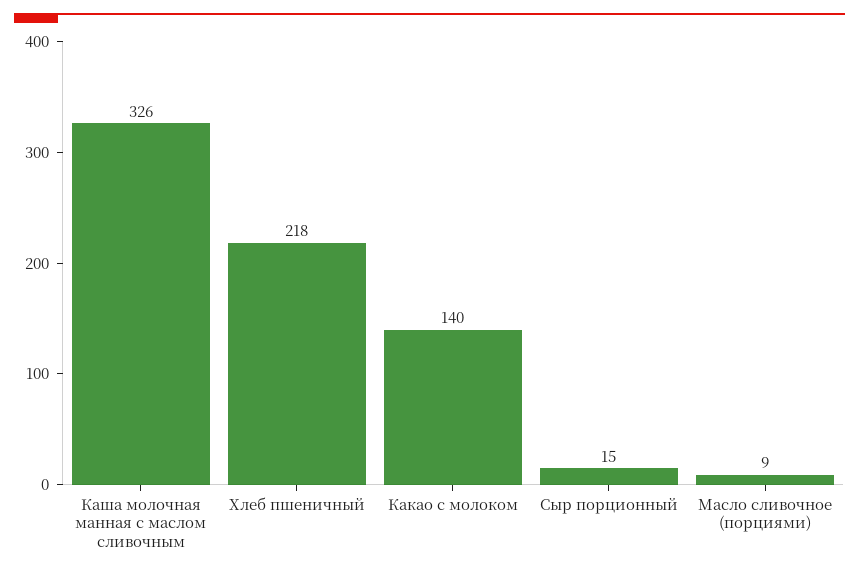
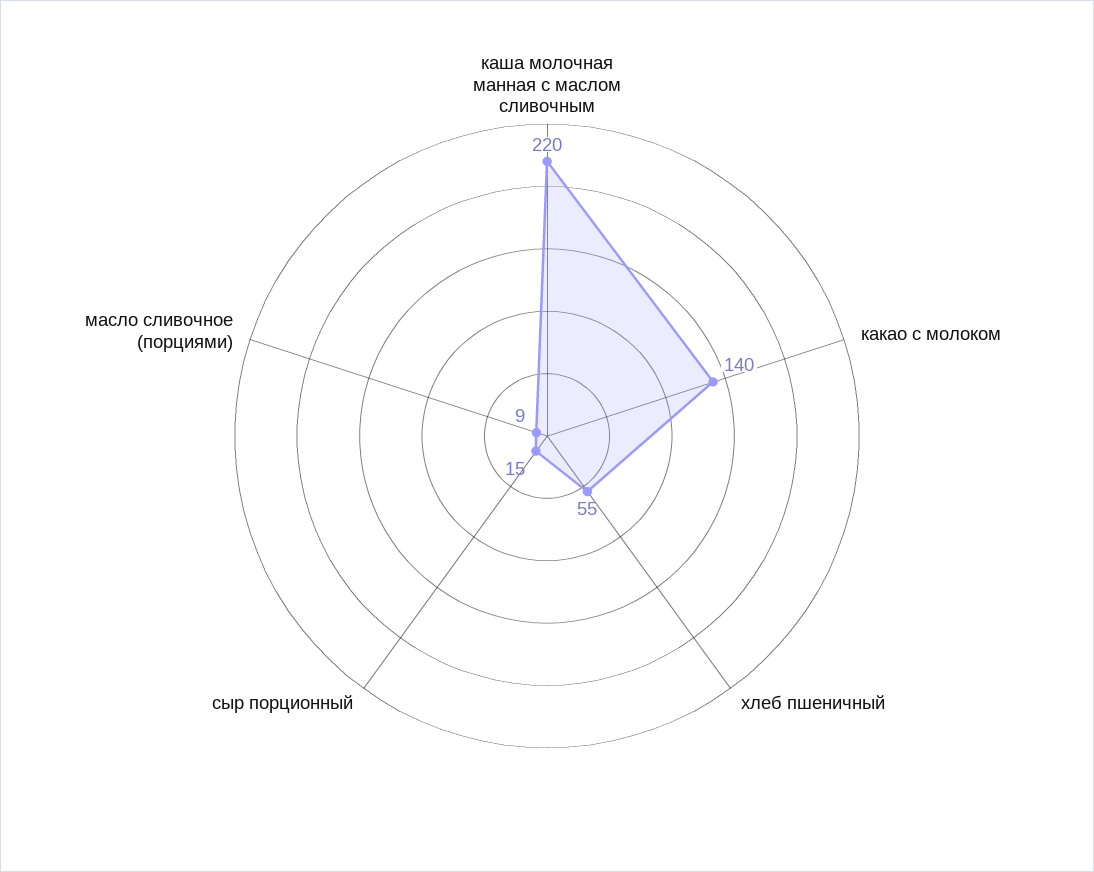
Каша молочная манная с маслом сливочным: 326 -> 220
Хлеб пшеничный: 218 -> 55

